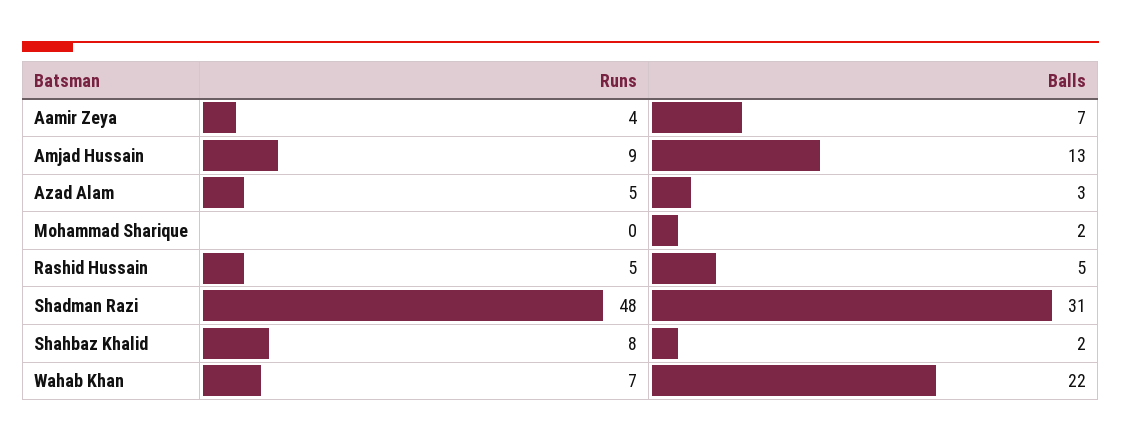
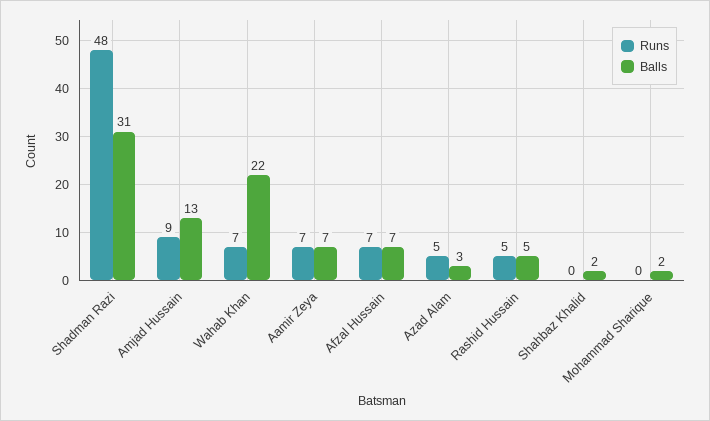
Runs, Aamir Zeya: 4 -> 7
Runs, Shahbaz Khalid: 8 -> 0
Runs, Afzal Hussain: none -> 7
Balls, Afzal Hussain: none -> 7

